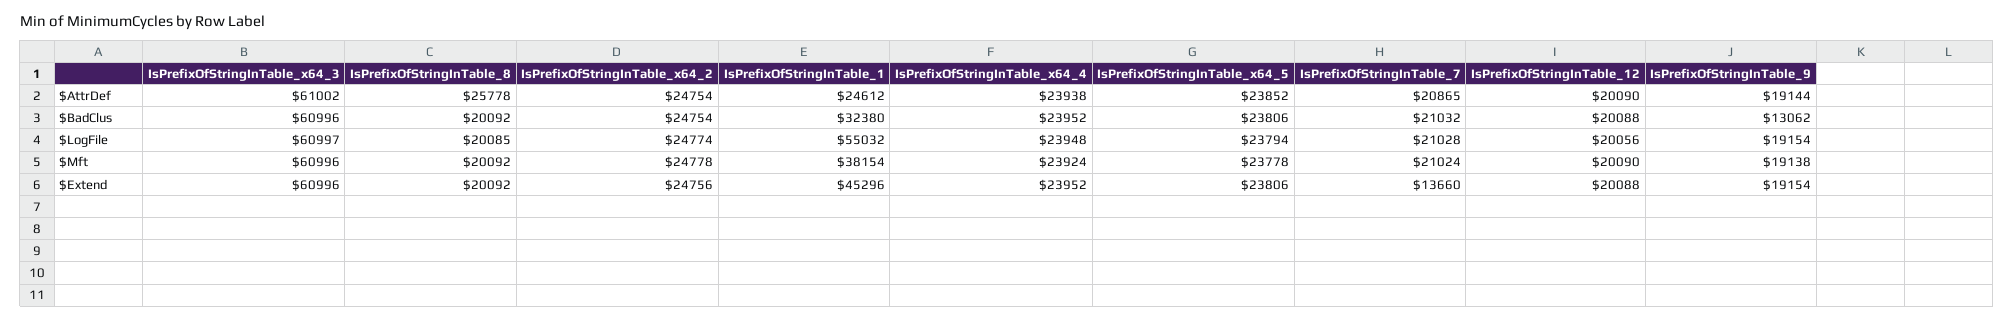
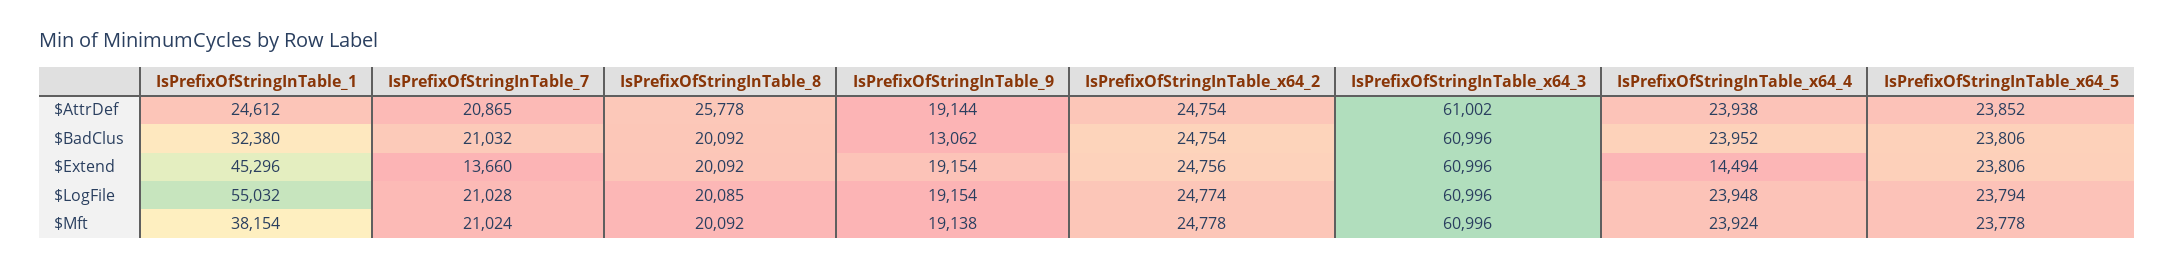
IsPrefixOfStringInTable_12, $AttrDef: 20090 -> none
IsPrefixOfStringInTable_12, $BadClus: 20088 -> none
IsPrefixOfStringInTable_x64_3, $LogFile: 60997 -> 60996
IsPrefixOfStringInTable_12, $LogFile: 20056 -> none
IsPrefixOfStringInTable_12, $Mft: 20090 -> none
IsPrefixOfStringInTable_x64_4, $Extend: 23952 -> 14494
IsPrefixOfStringInTable_12, $Extend: 20088 -> none

